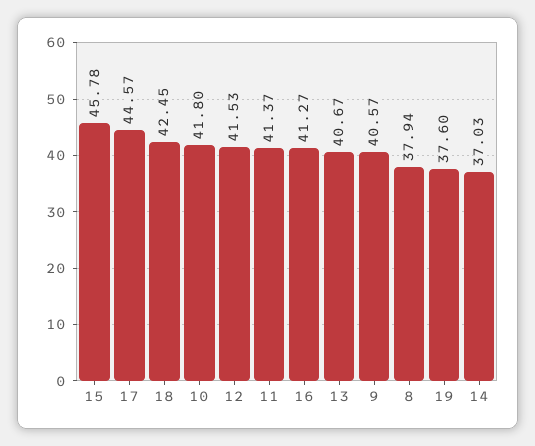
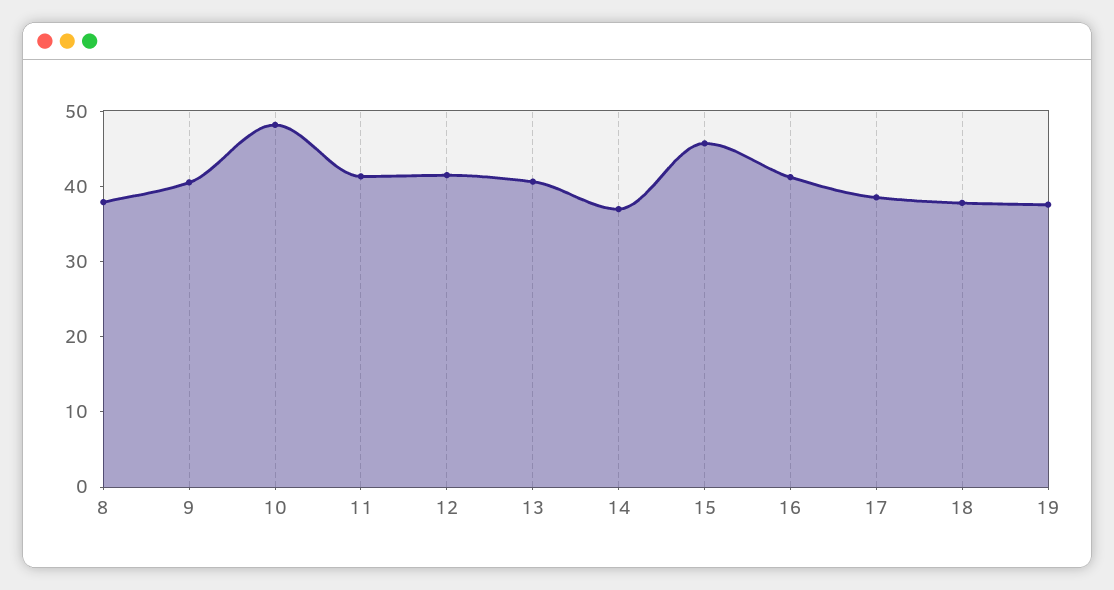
17: 44.57 -> 38
18: 42.45 -> 38
10: 41.8 -> 48

